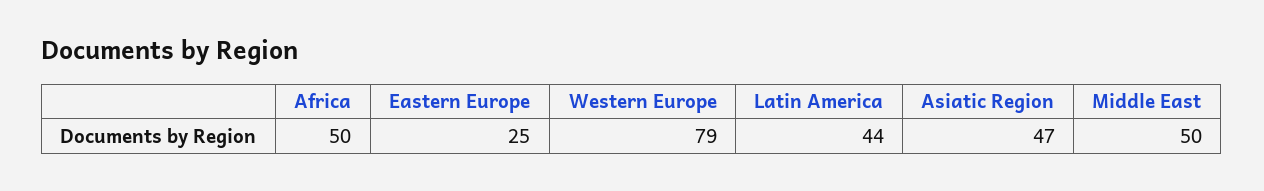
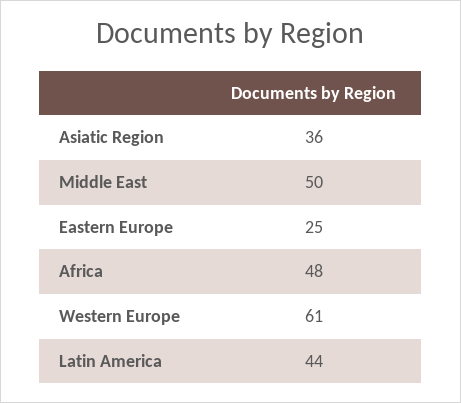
Africa: 50 -> 48
Western Europe: 79 -> 61
Asiatic Region: 47 -> 36

